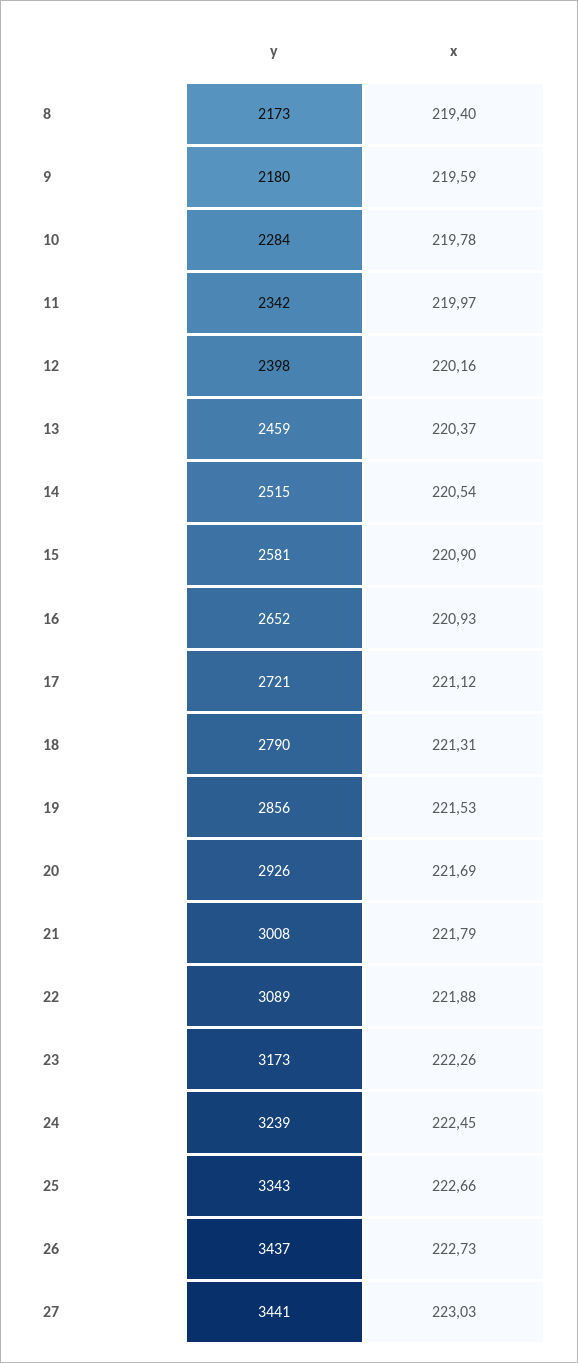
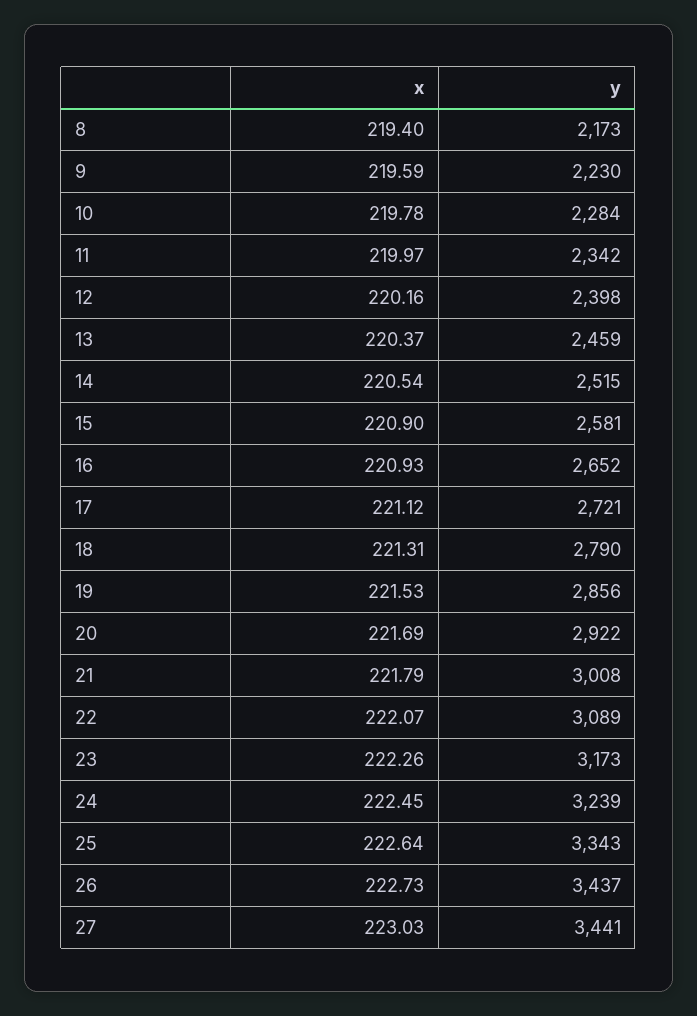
y, 9: 2180 -> 2230
y, 20: 2926 -> 2922
x, 22: 221.88 -> 222.07
x, 25: 222.66 -> 222.64

